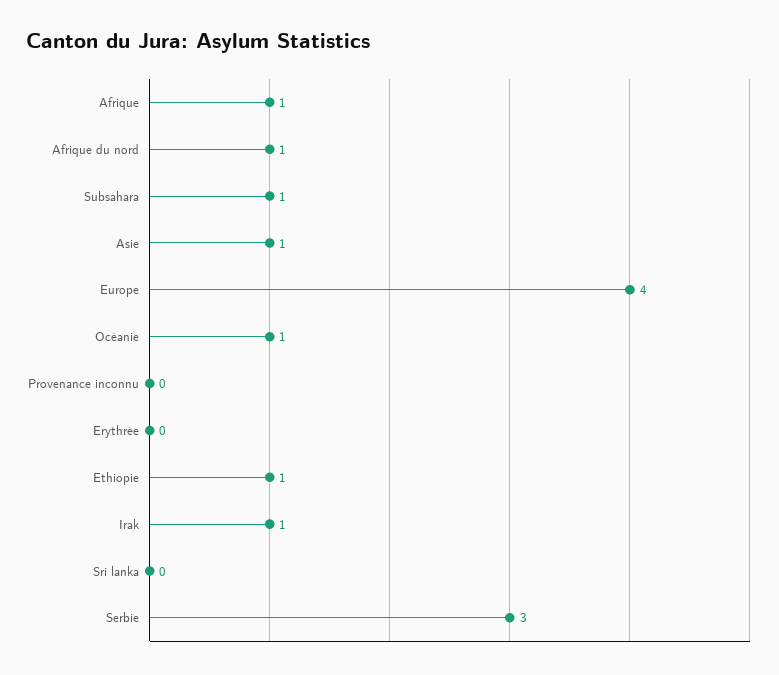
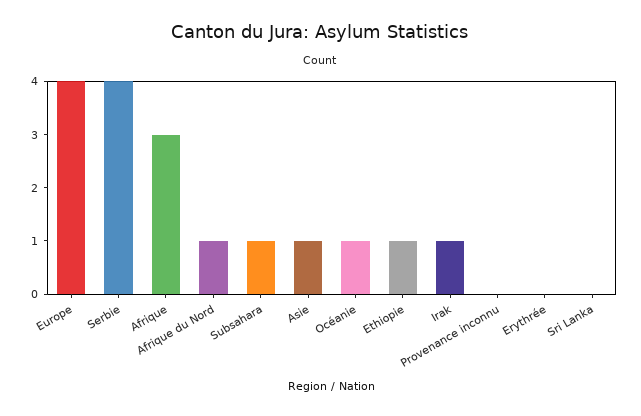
Afrique: 1 -> 3
Serbie: 3 -> 4

